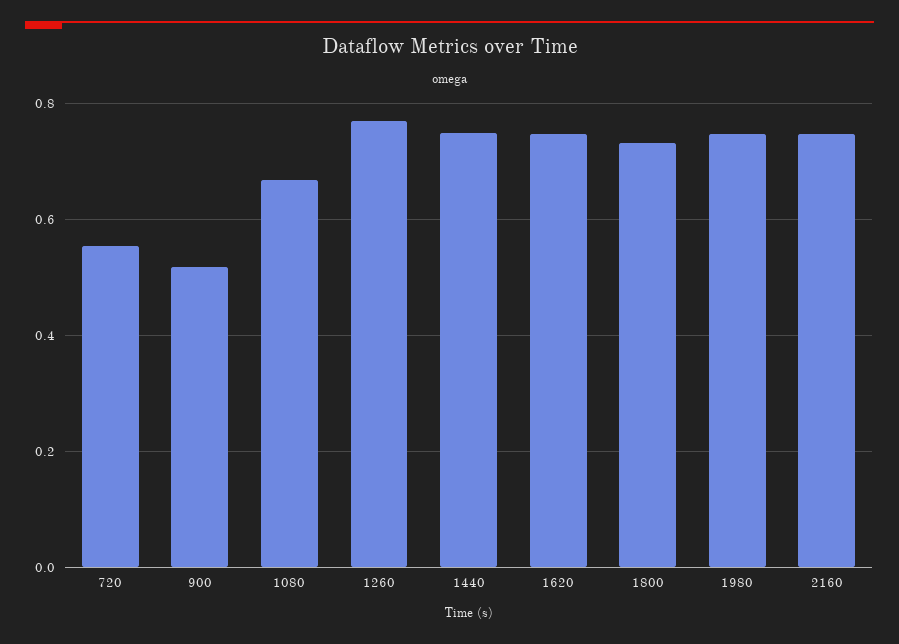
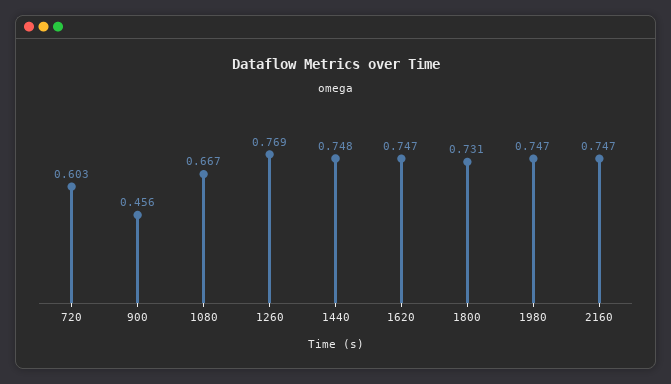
720: 0.56 -> 0.603
900: 0.52 -> 0.456

